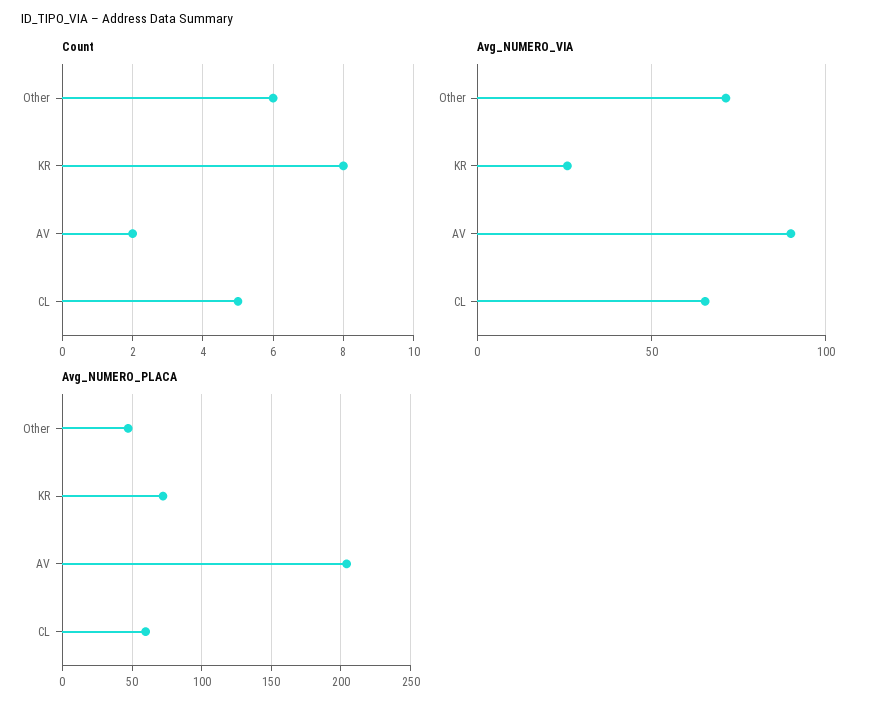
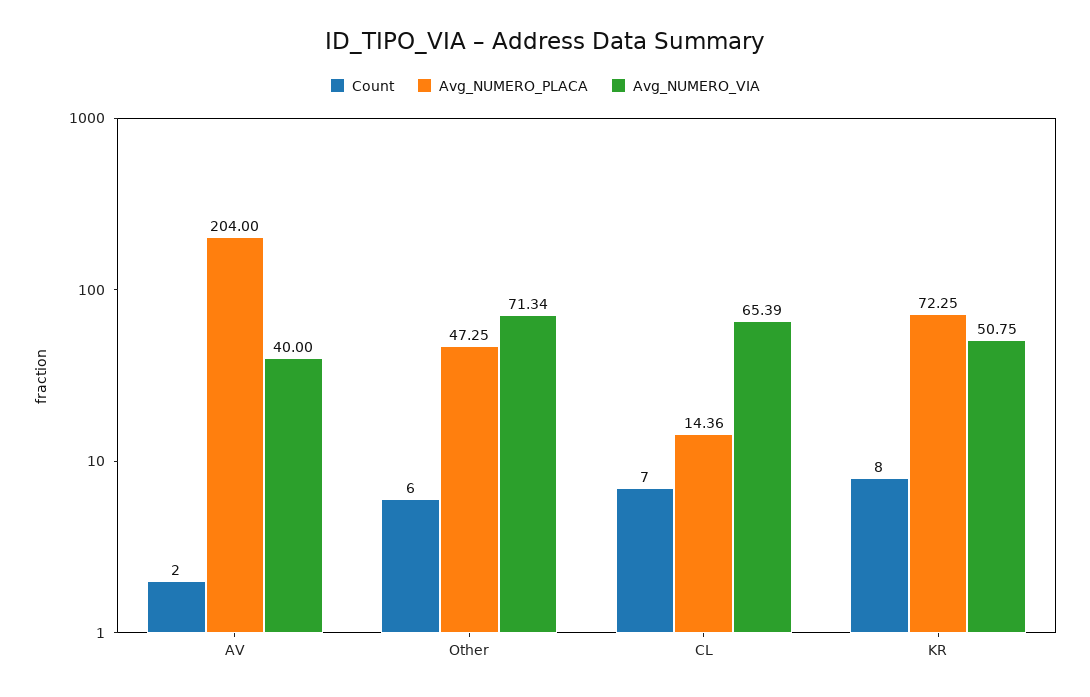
Count, CL: 5 -> 7
Avg_NUMERO_VIA, KR: 25 -> 50.75
Avg_NUMERO_VIA, AV: 90 -> 40
Avg_NUMERO_PLACA, CL: 60 -> 14.36

